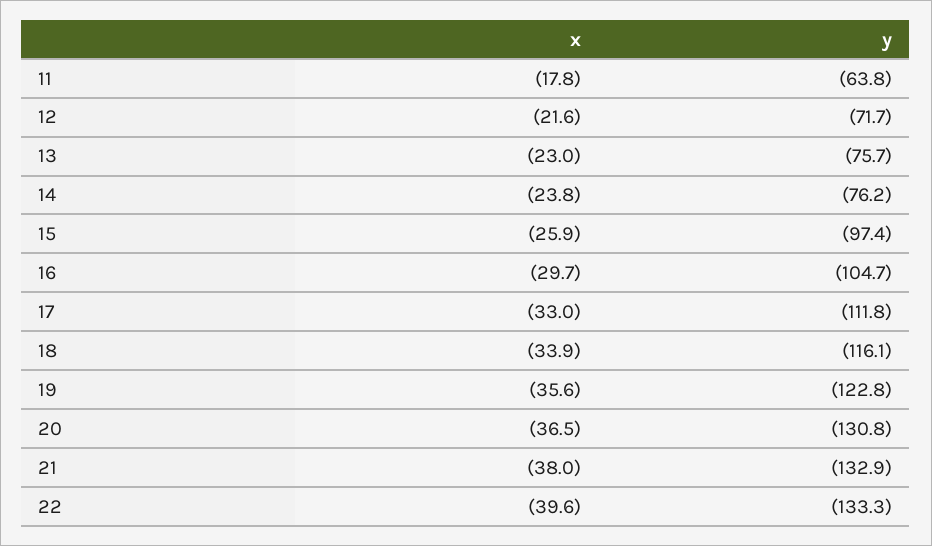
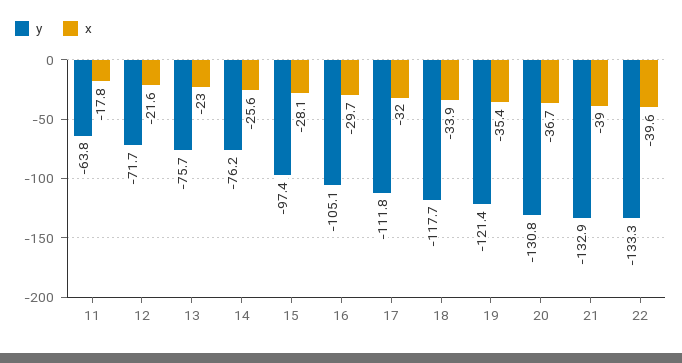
x, 14: -23.8 -> -25.6
x, 15: -25.9 -> -28.1
y, 16: -104.7 -> -105.1
x, 17: -33 -> -32
y, 18: -116.1 -> -117.7
x, 19: -35.6 -> -35.4
y, 19: -122.8 -> -121.4
x, 20: -36.5 -> -36.7
x, 21: -38 -> -39

